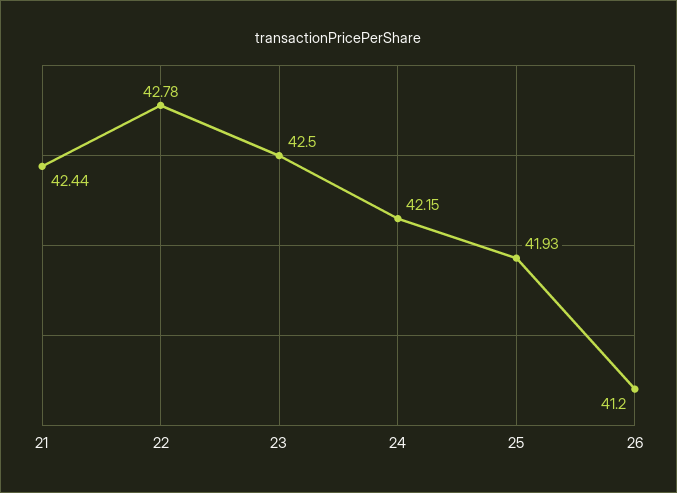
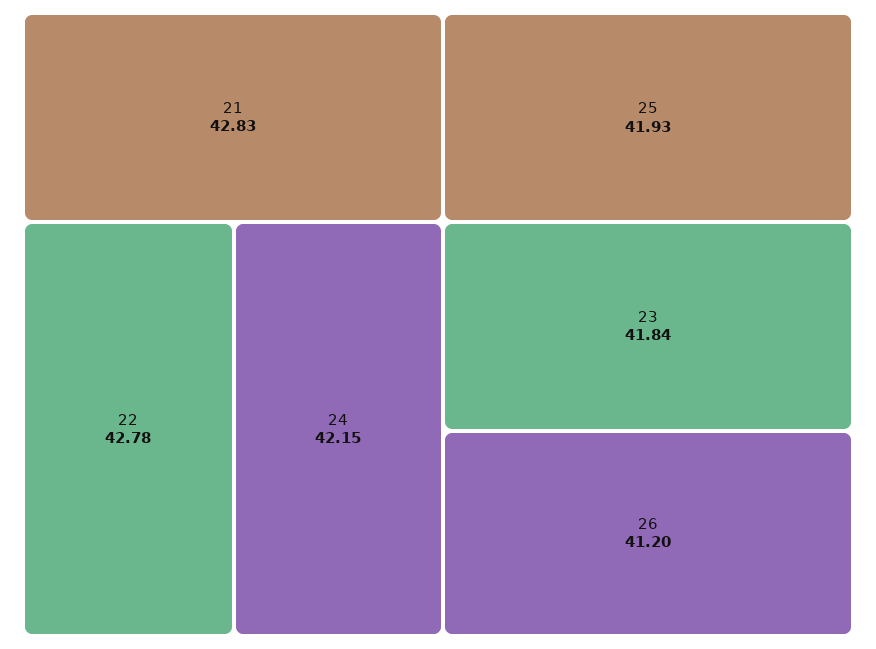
21: 42.44 -> 42.83
23: 42.5 -> 41.84

